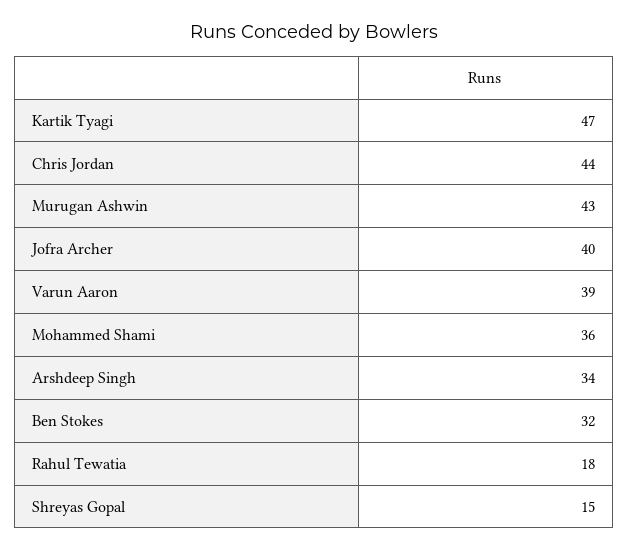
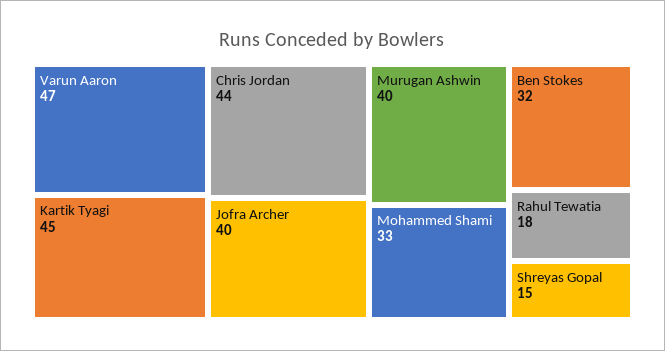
Kartik Tyagi: 47 -> 45
Murugan Ashwin: 43 -> 40
Varun Aaron: 39 -> 47
Mohammed Shami: 36 -> 33
Arshdeep Singh: 34 -> none

